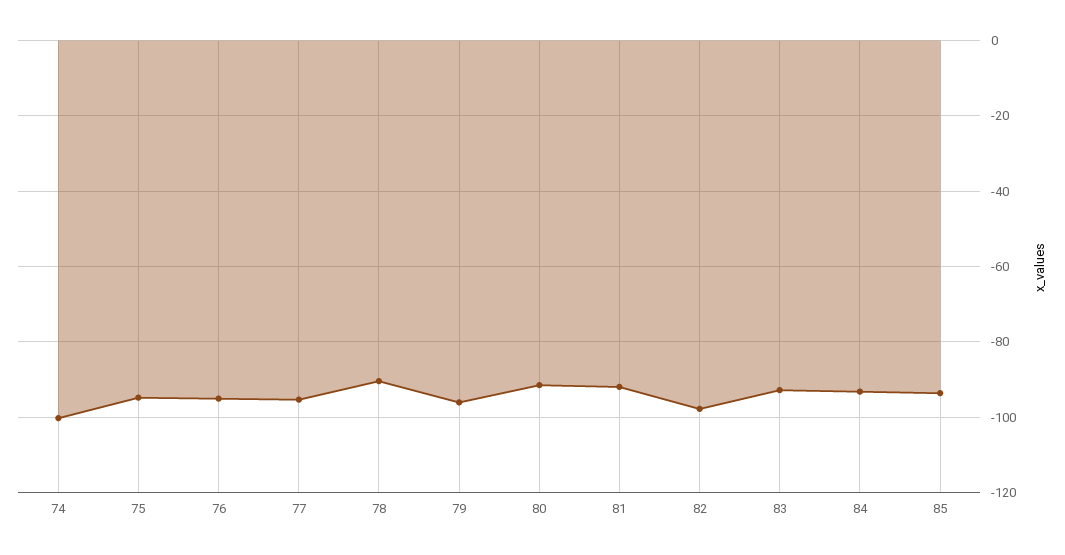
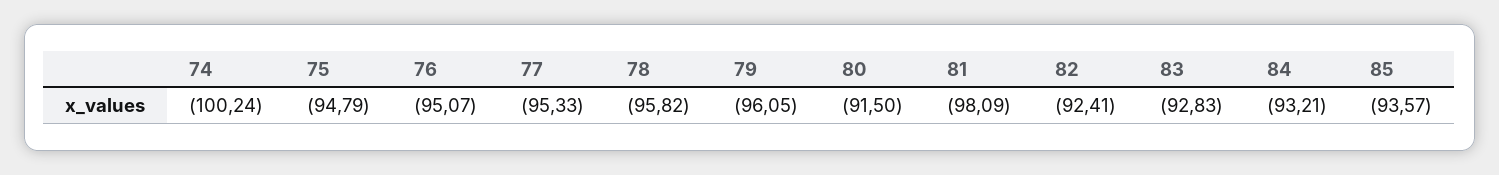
78: -90 -> -95.82
81: -92 -> -98.09
82: -98 -> -92.41

